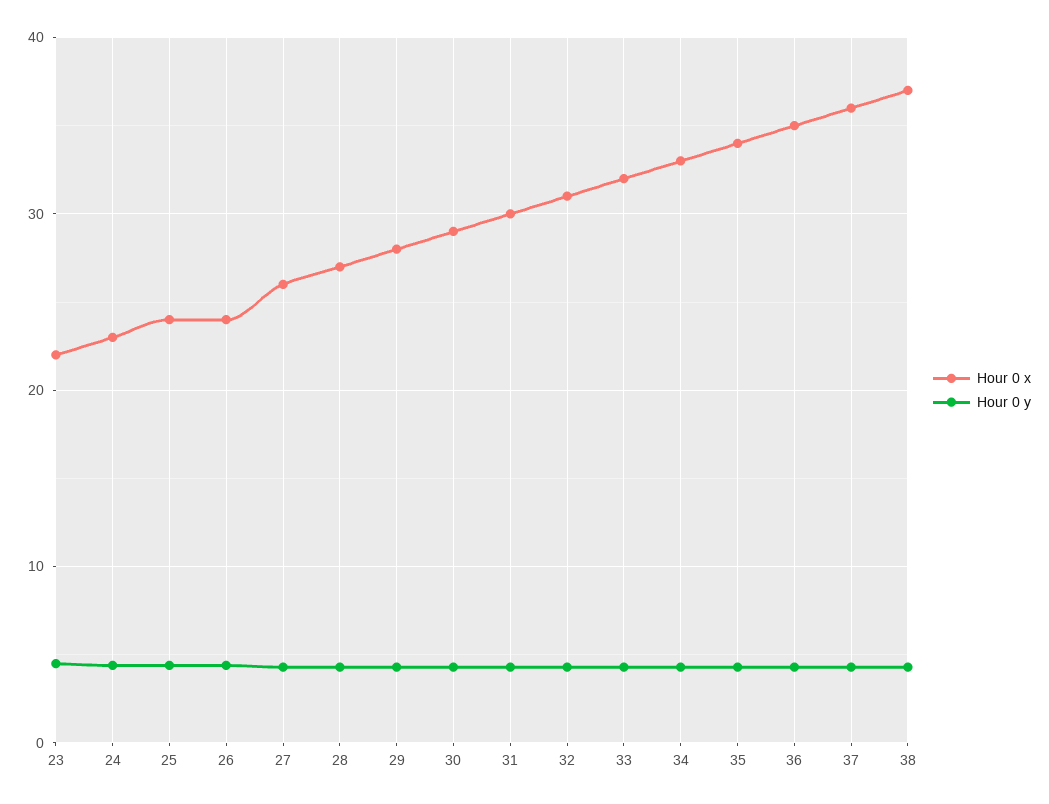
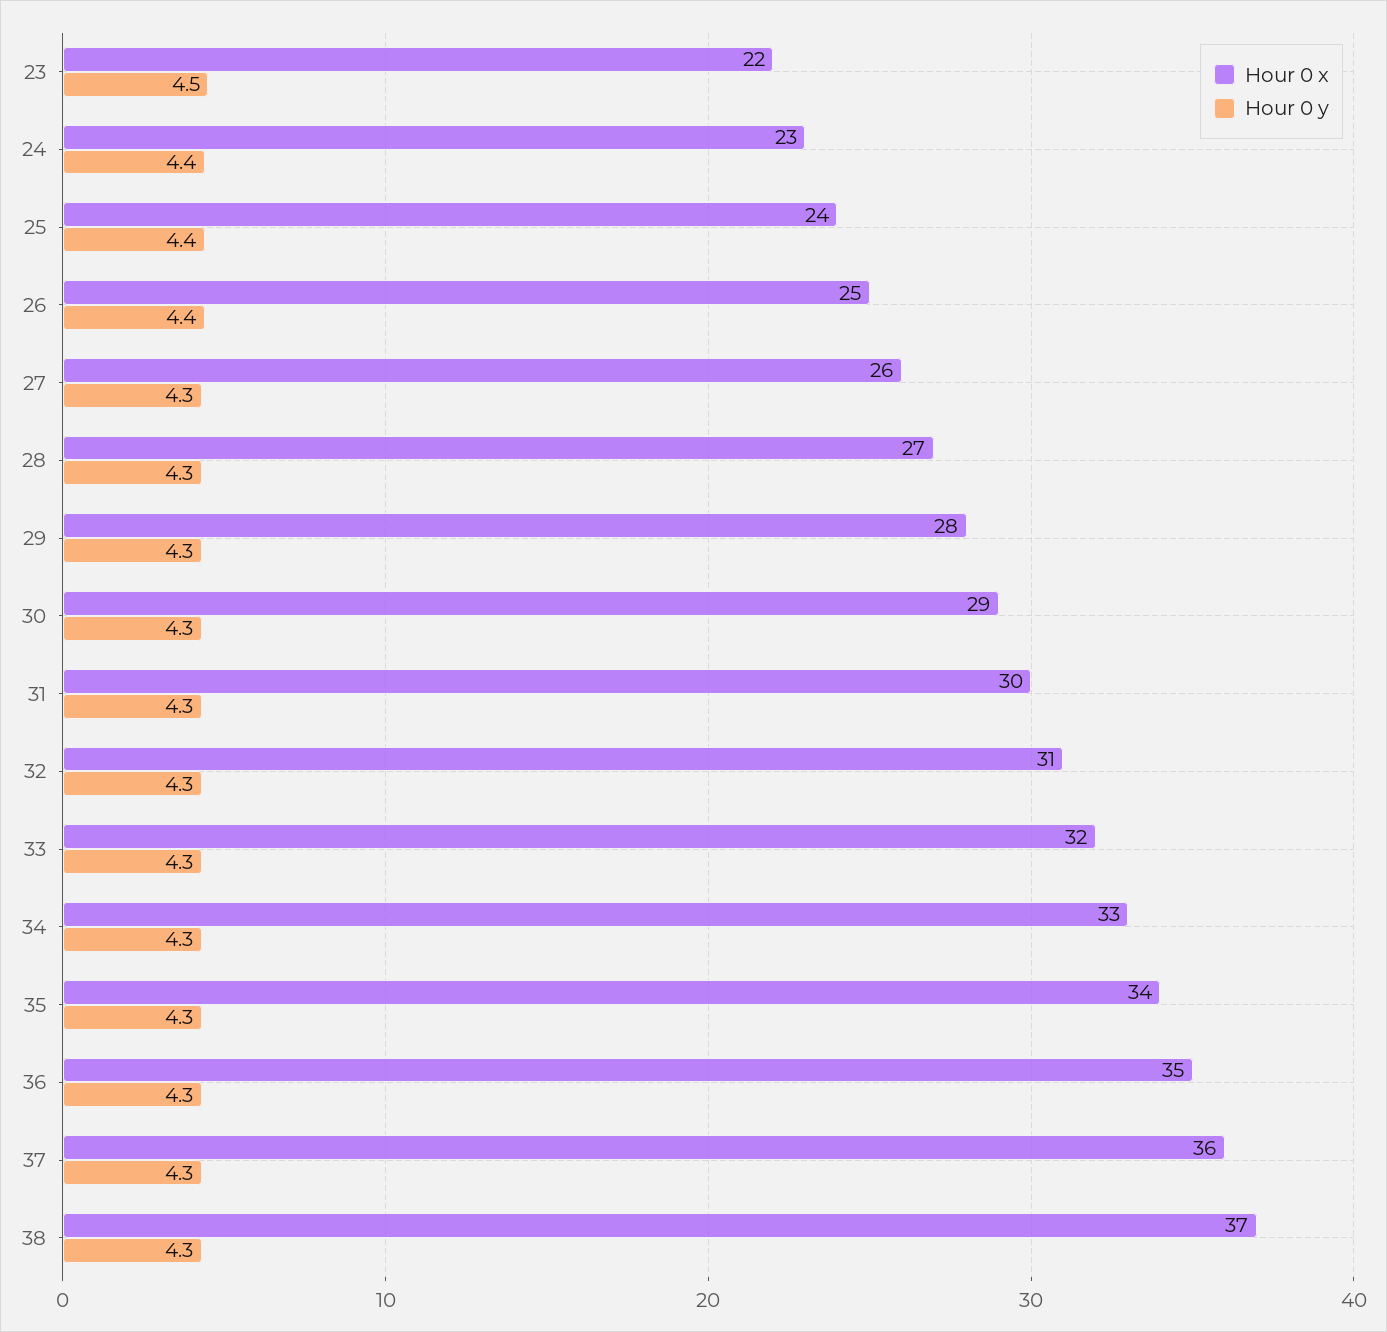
Hour 0 x, 26: 24 -> 25

